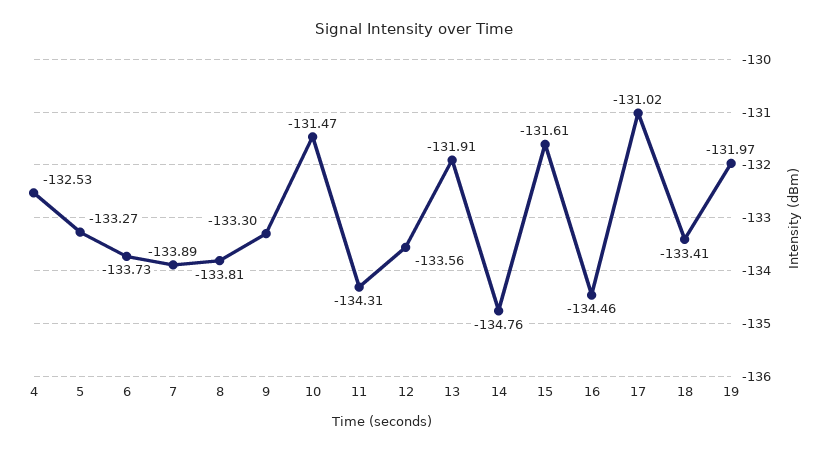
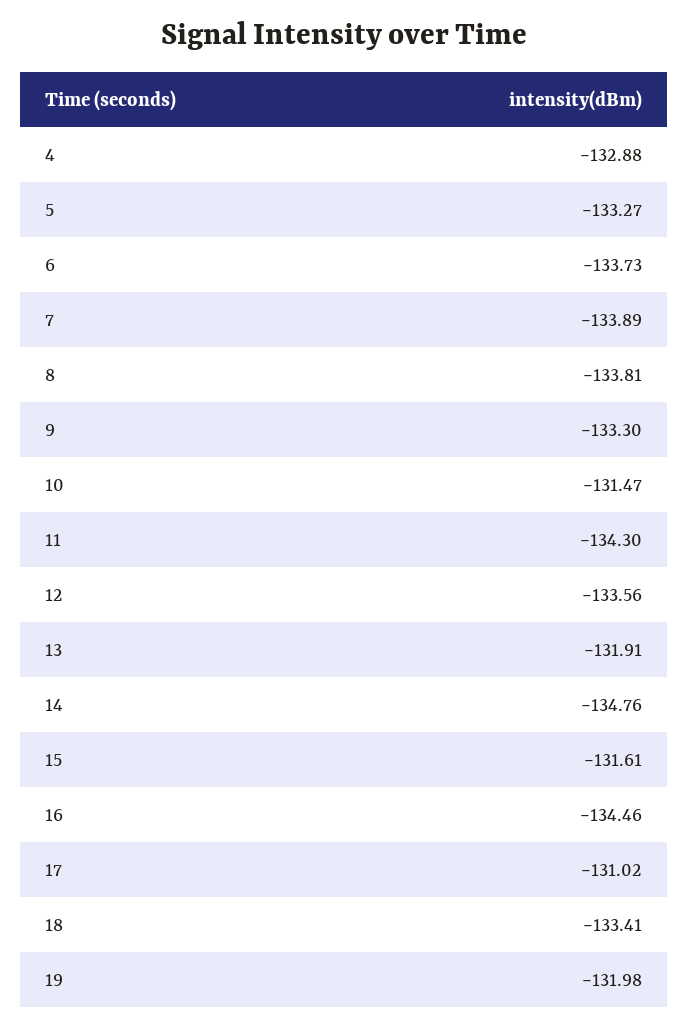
4: -132.53 -> -132.88
11: -134.31 -> -134.3
19: -131.97 -> -131.98

